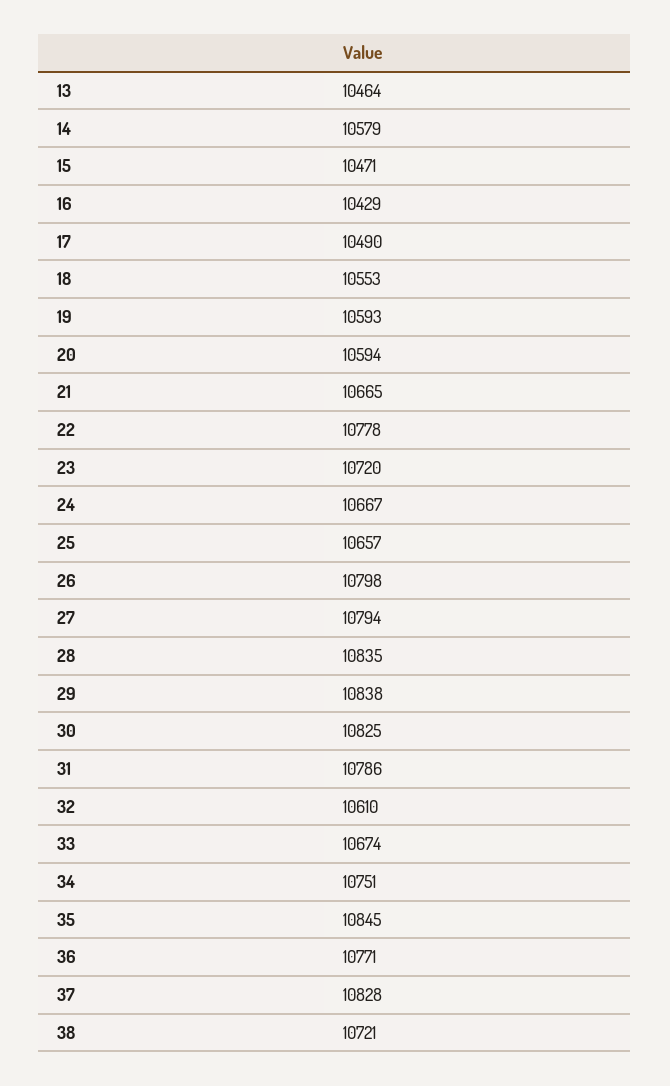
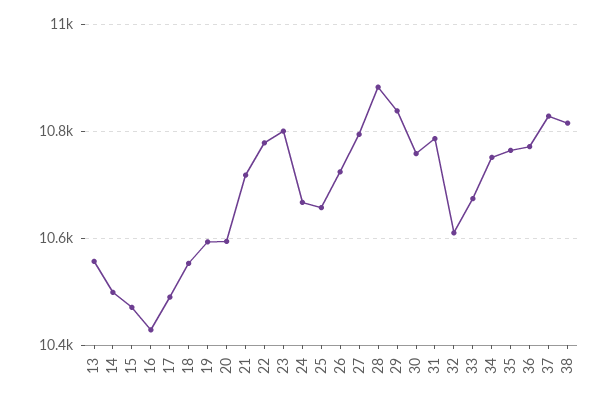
13: 10464 -> 10560
14: 10579 -> 10500
21: 10665 -> 10720
23: 10720 -> 10800
26: 10798 -> 10720
28: 10835 -> 10880
30: 10825 -> 10760
35: 10845 -> 10760
38: 10721 -> 10820

